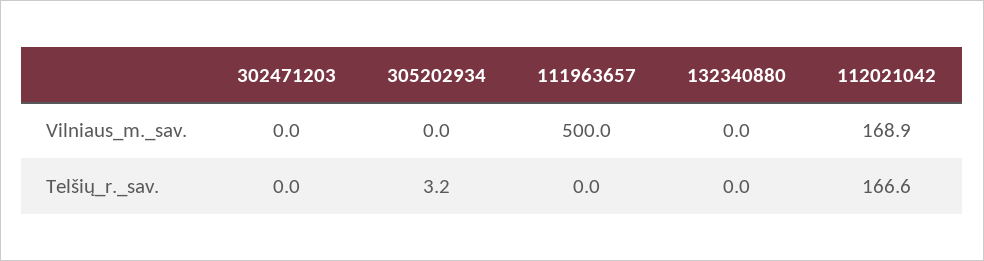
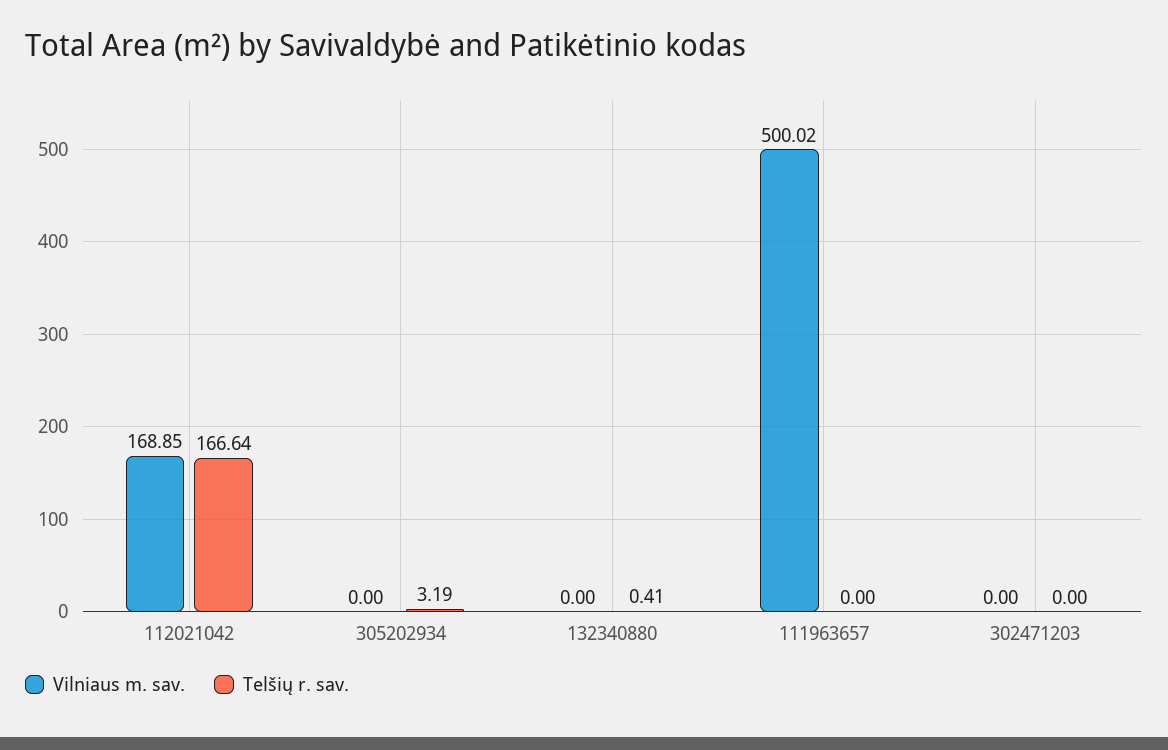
Telšių_r._sav., 132340880: 0 -> 0.41

